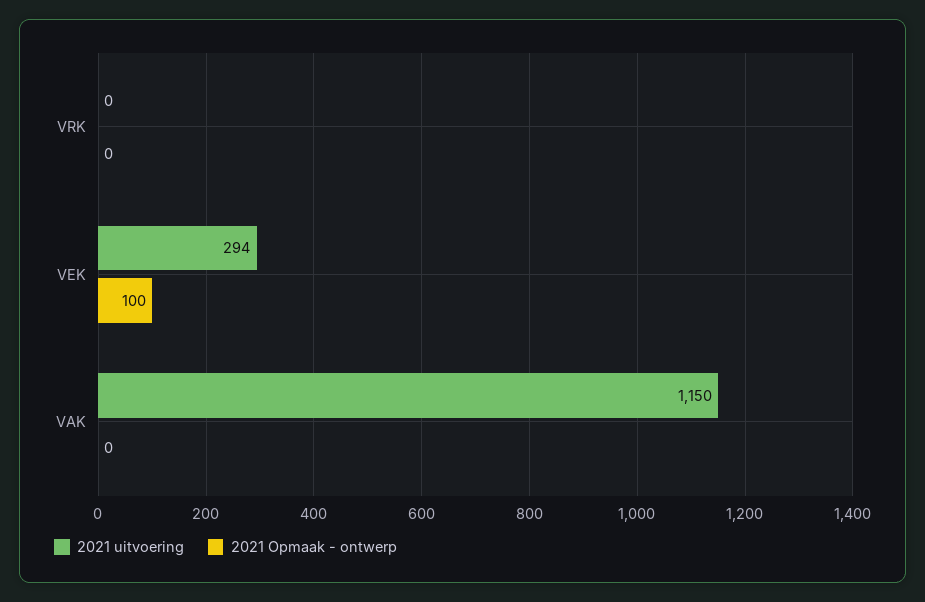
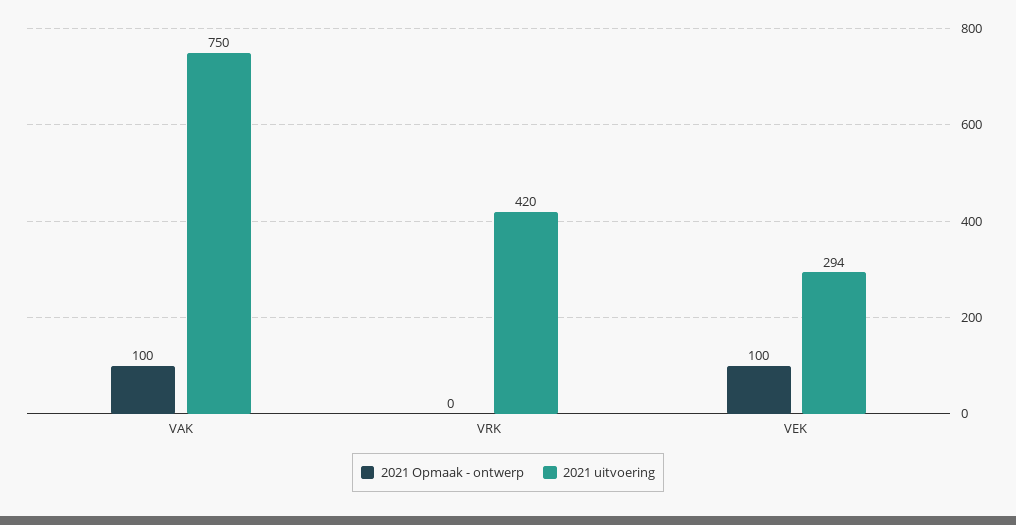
2021 uitvoering, VRK: 0 -> 420
2021 uitvoering, VAK: 1150 -> 750
2021 Opmaak - ontwerp, VAK: 0 -> 100

